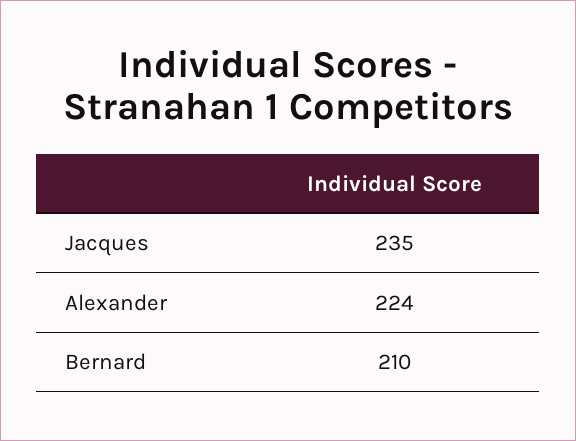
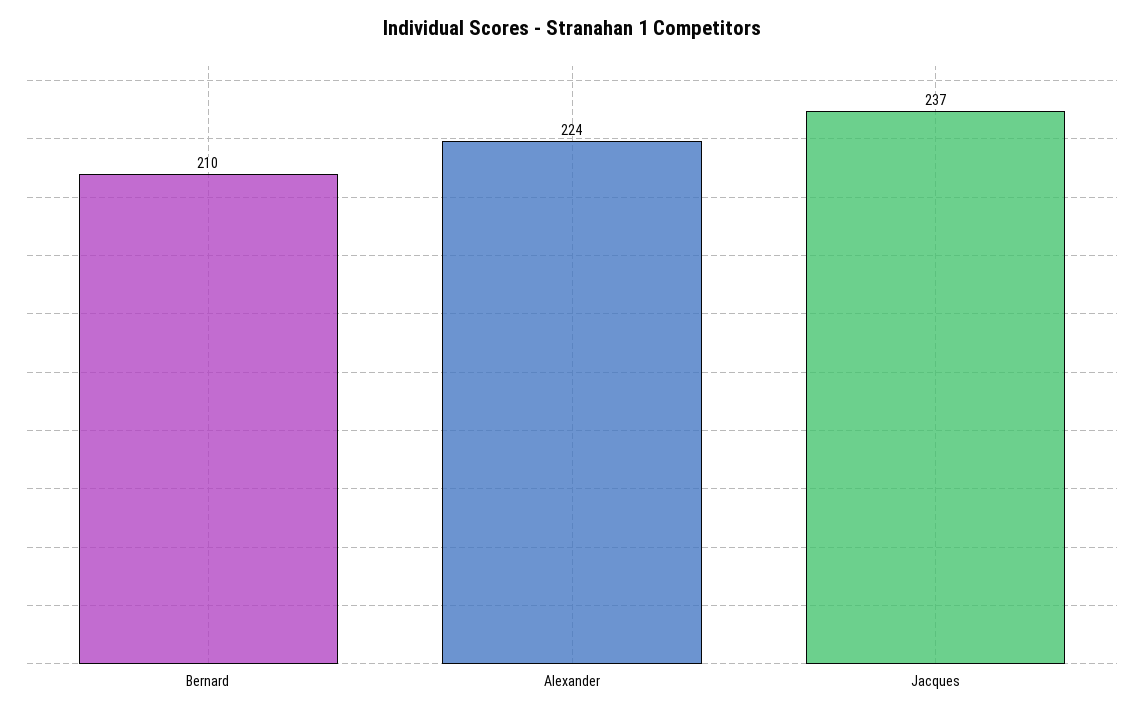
Jacques: 235 -> 237

